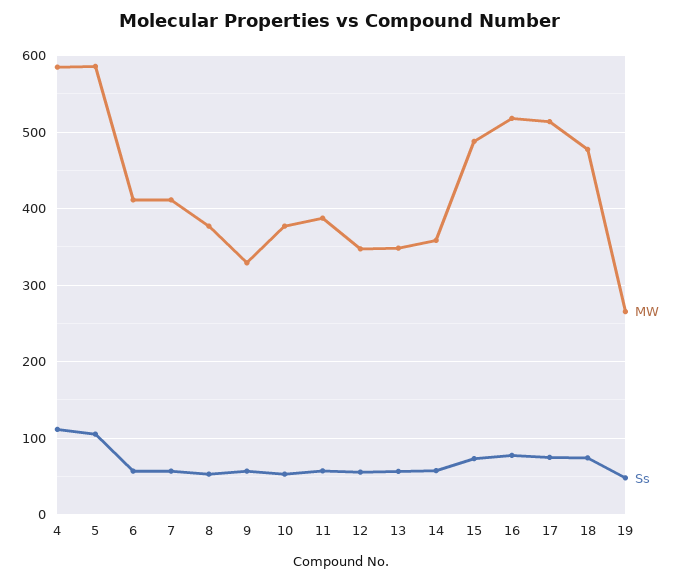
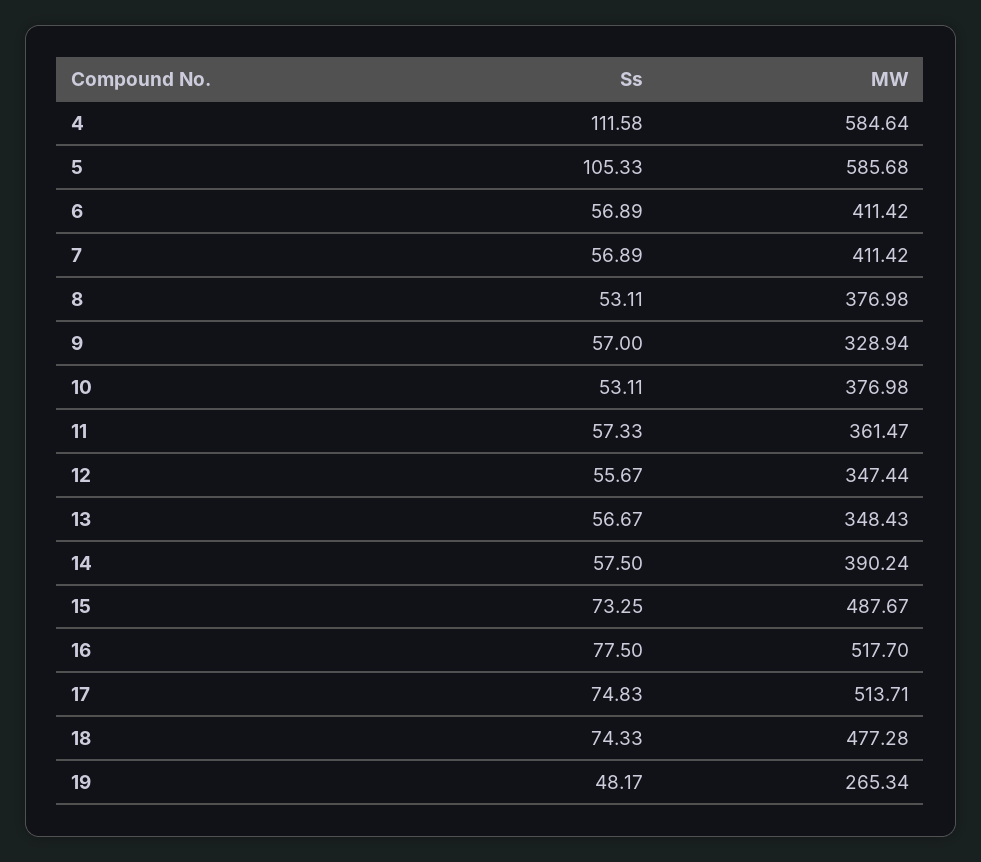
MW, 11: 390 -> 361.47
MW, 14: 360 -> 390.24

